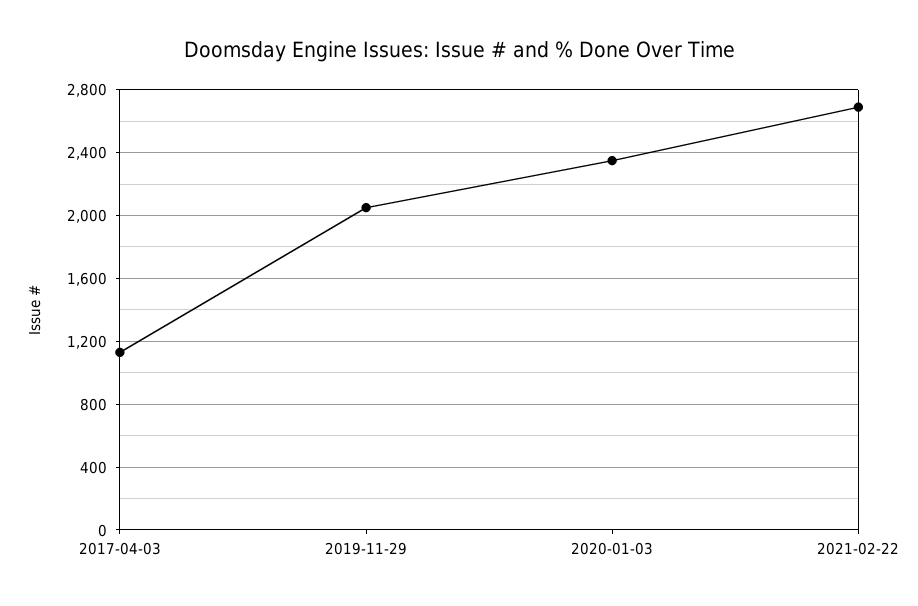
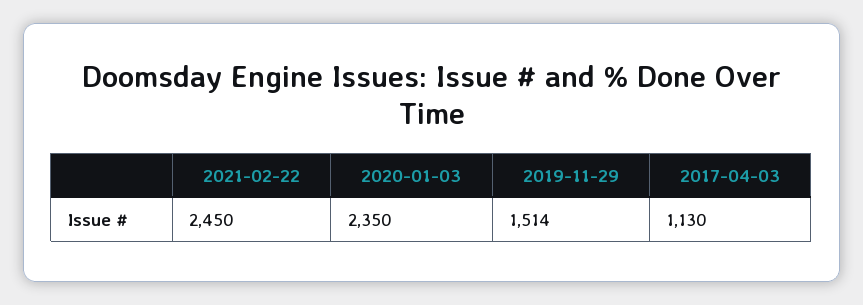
2019-11-29: 2050 -> 1514
2021-02-22: 2700 -> 2450

